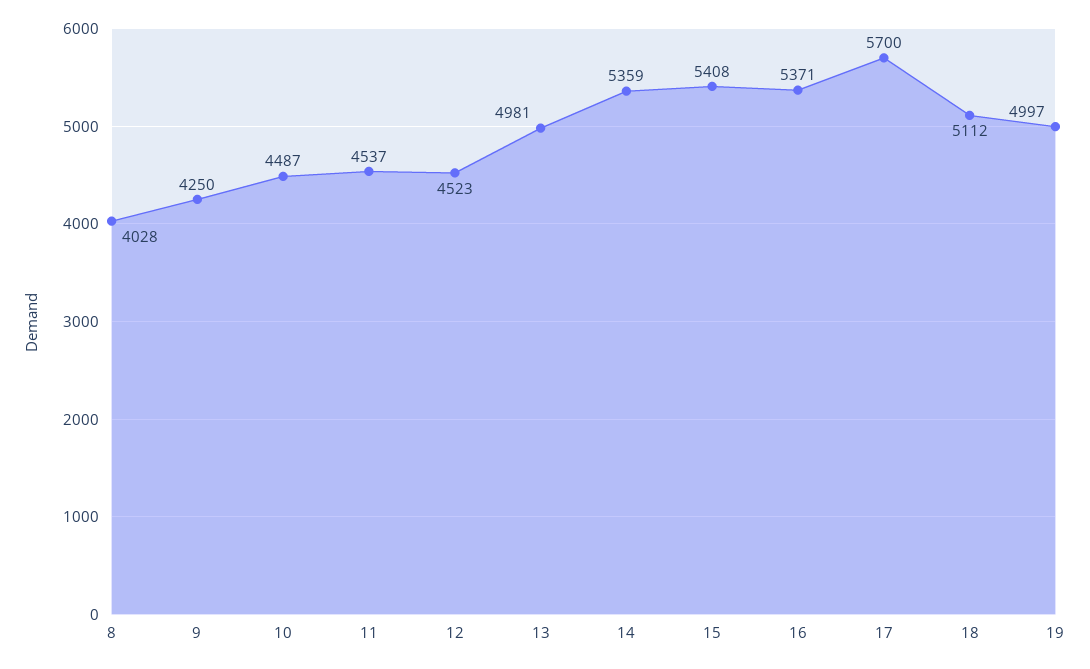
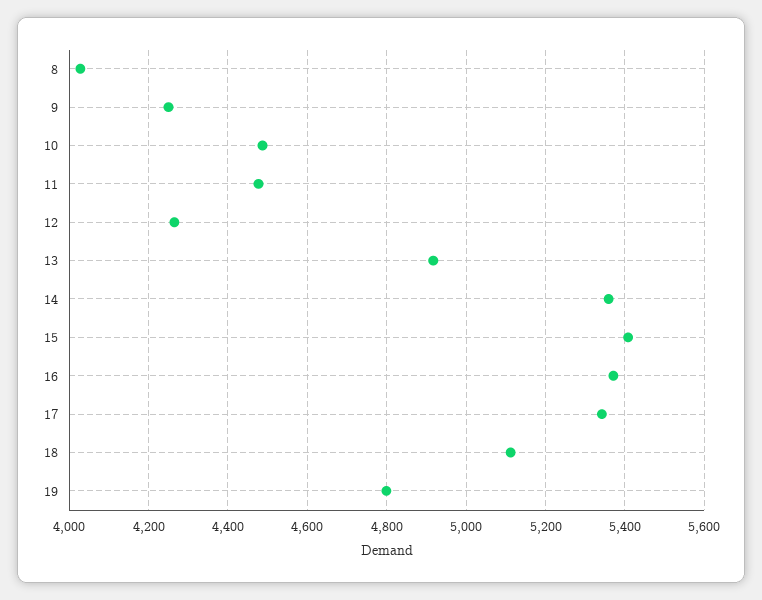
11: 4537 -> 4480
12: 4523 -> 4260
13: 4981 -> 4920
17: 5700 -> 5340
19: 4997 -> 4800

